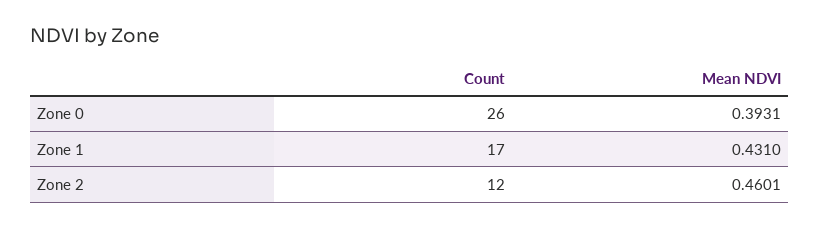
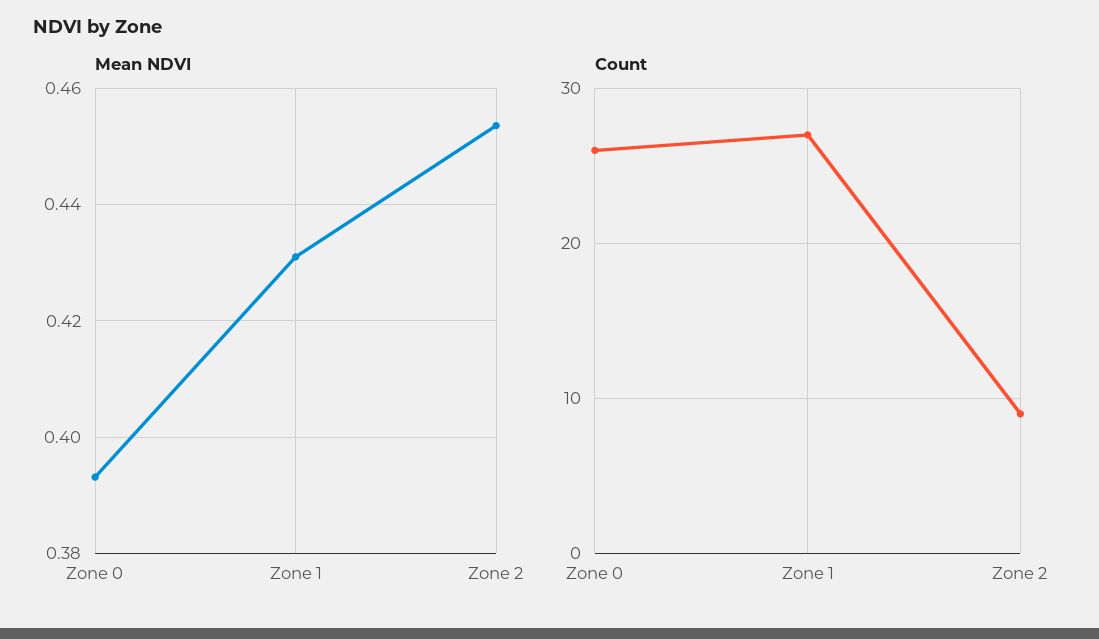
Count, Zone 1: 17 -> 27
Count, Zone 2: 12 -> 9
Mean NDVI, Zone 2: 0.4601 -> 0.454

